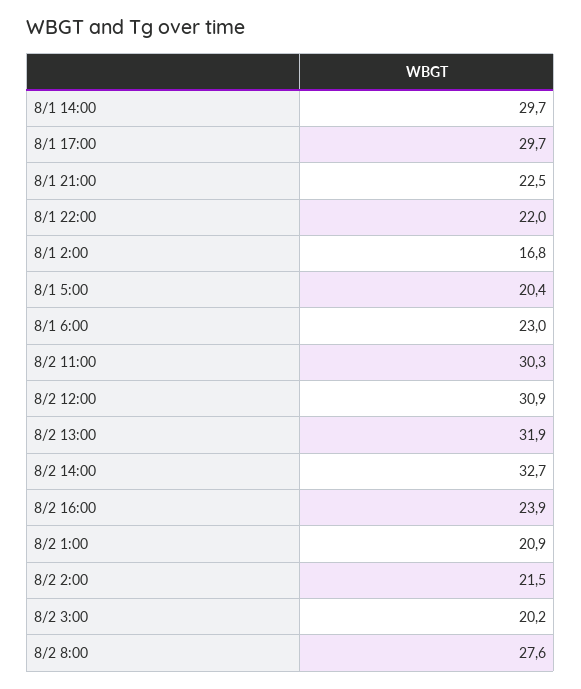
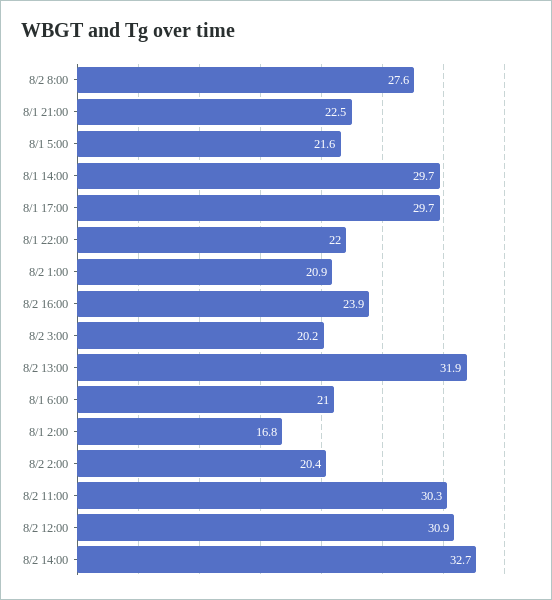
8/1 5:00: 20.4 -> 21.6
8/1 6:00: 23 -> 21
8/2 2:00: 21.5 -> 20.4

